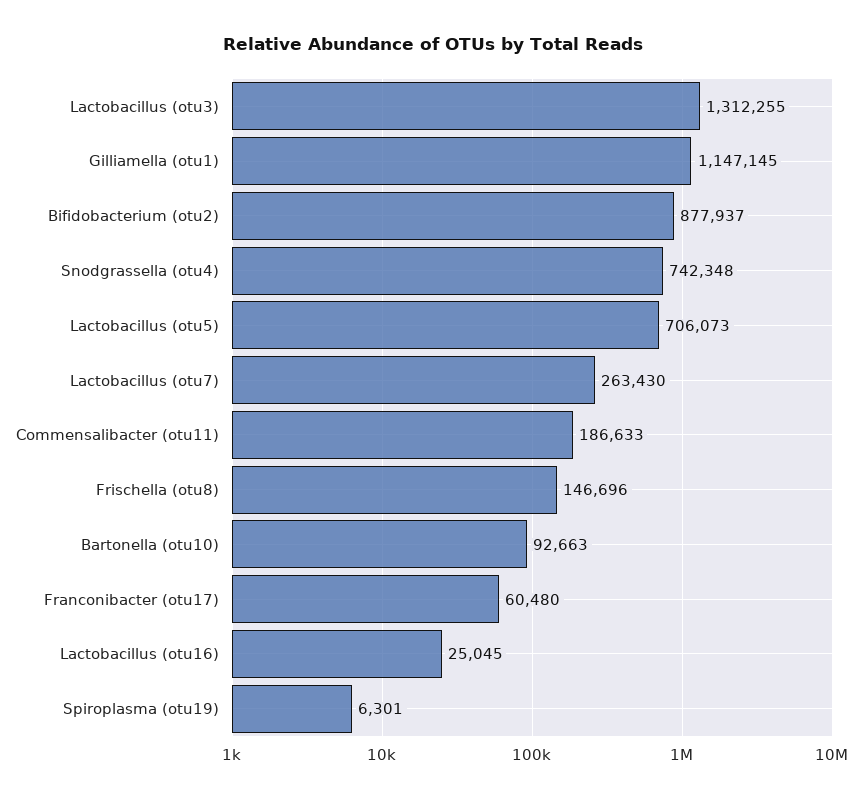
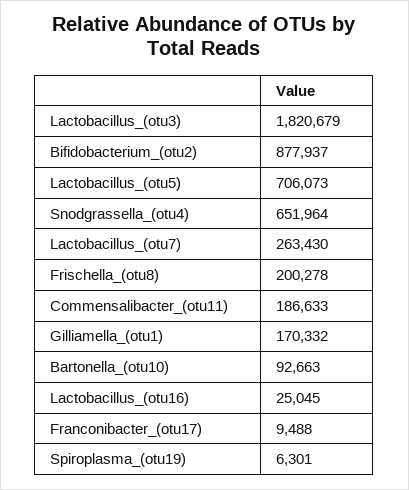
Lactobacillus (otu3): 1312255 -> 1820679
Gilliamella (otu1): 1147145 -> 170332
Snodgrassella (otu4): 742348 -> 651964
Frischella (otu8): 146696 -> 200278
Franconibacter (otu17): 60480 -> 9488

